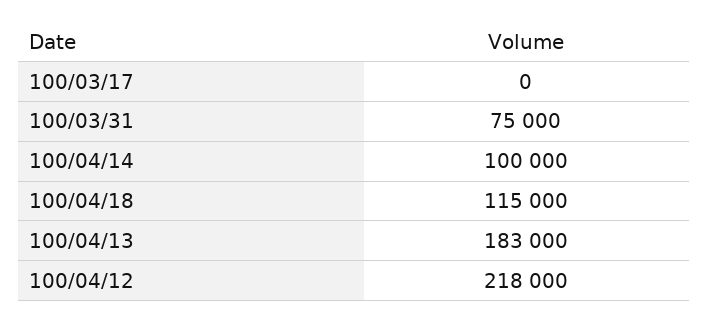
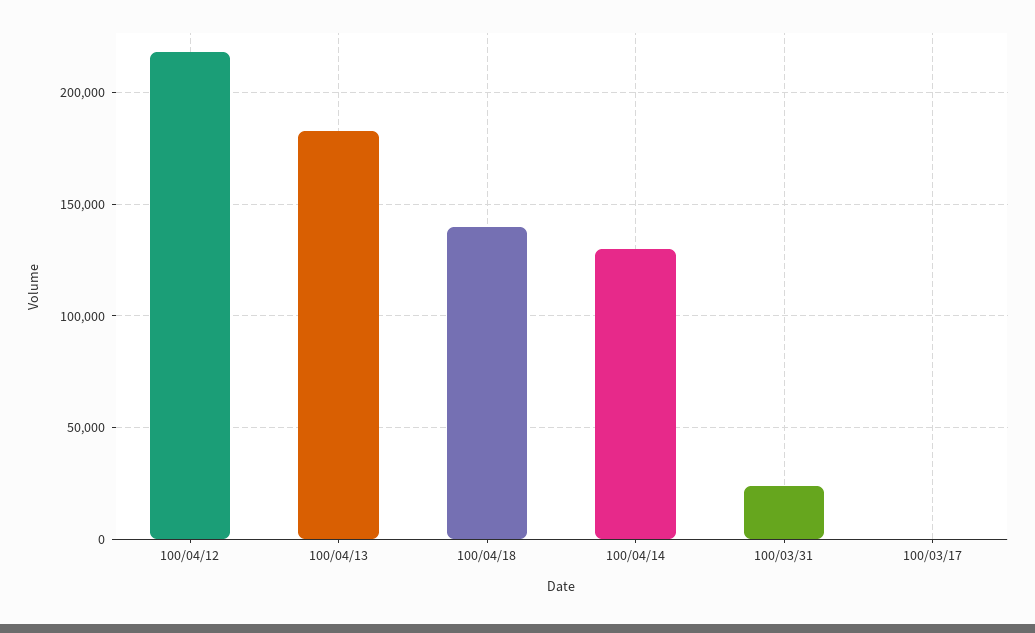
100/03/31: 75000 -> 25000
100/04/14: 100000 -> 130000
100/04/18: 115000 -> 140000

